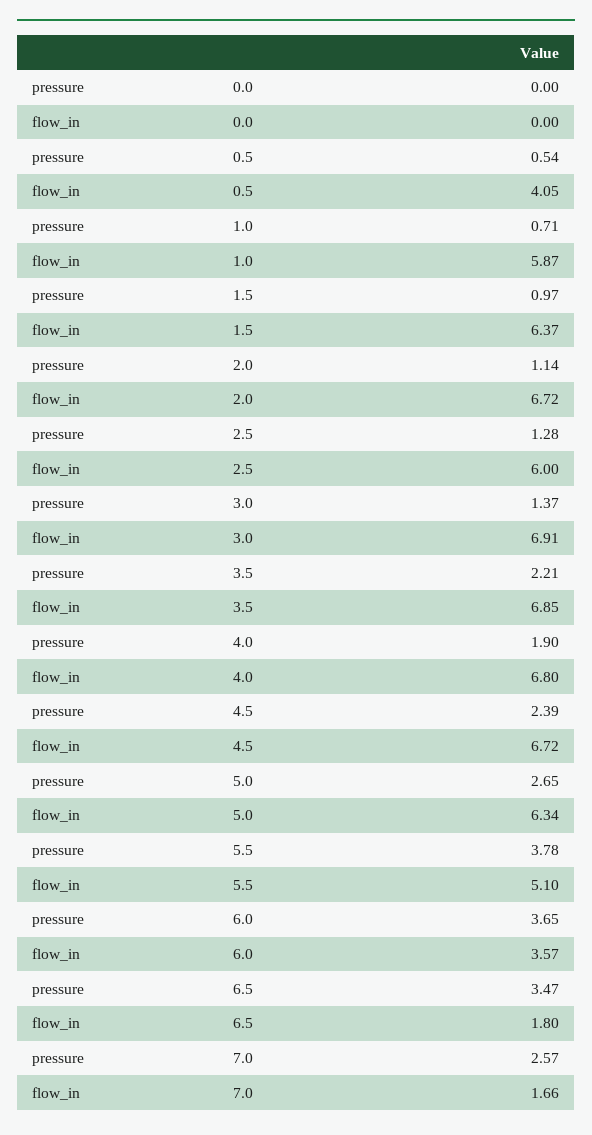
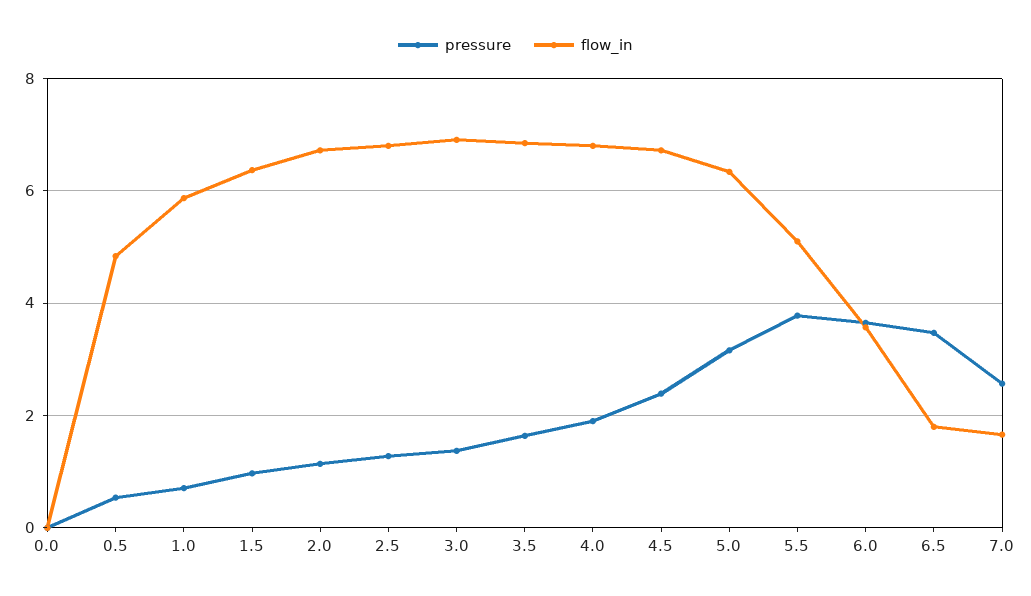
flow_in, 0.5: 4.05 -> 4.8
flow_in, 2.5: 6 -> 6.8
pressure, 3.5: 2.21 -> 1.6
pressure, 5.0: 2.65 -> 3.2

